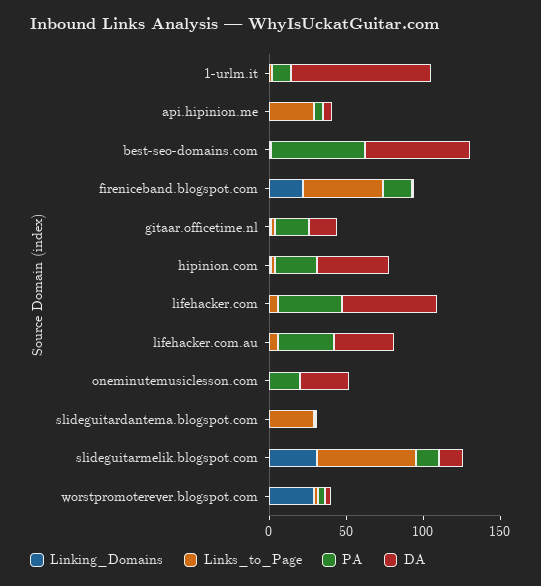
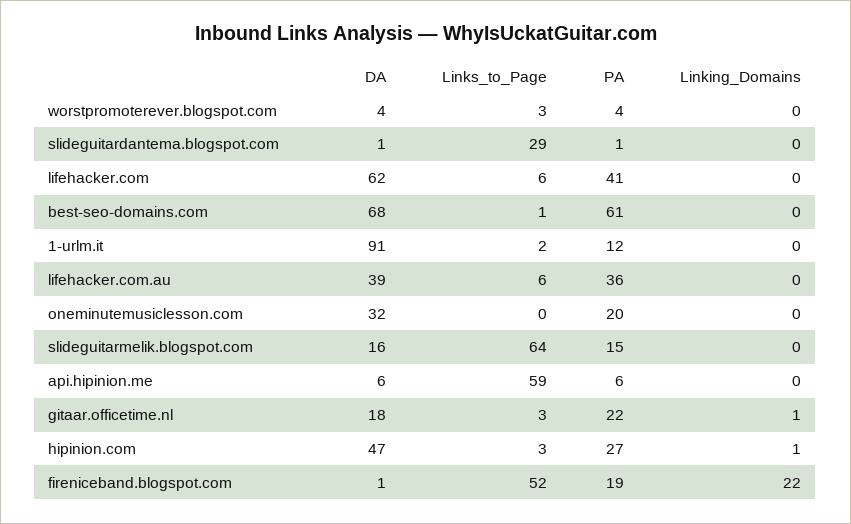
Links_to_Page, api.hipinion.me: 30 -> 59
Linking_Domains, slideguitarmelik.blogspot.com: 30 -> 0
Linking_Domains, worstpromoterever.blogspot.com: 30 -> 0

